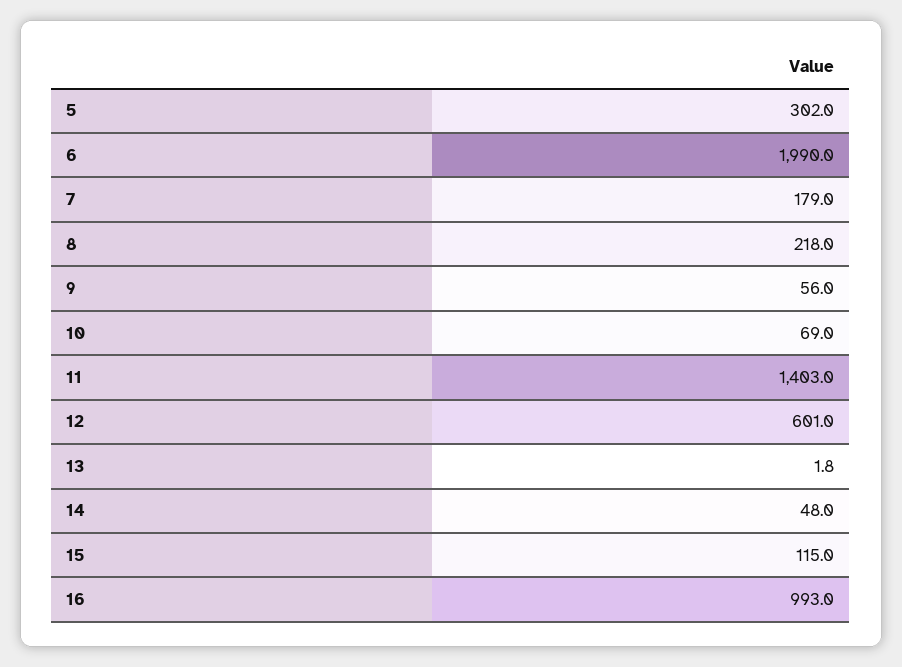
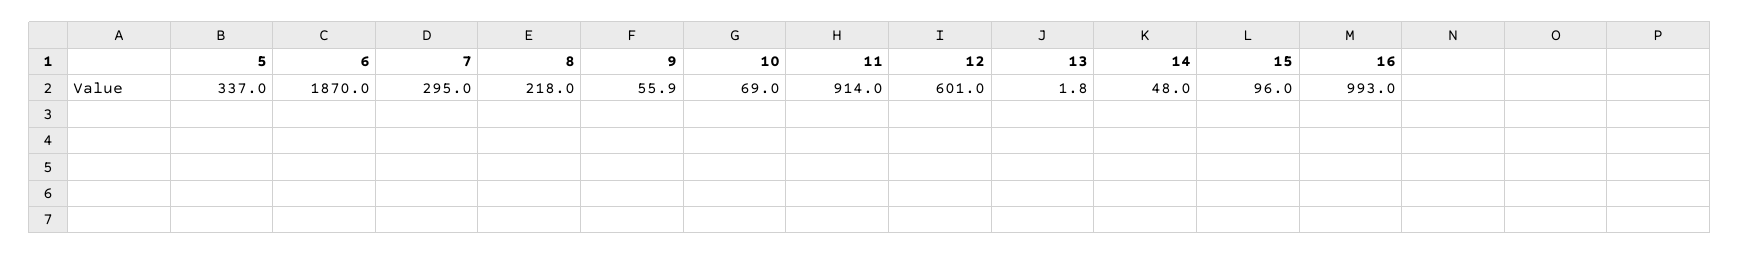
5: 302 -> 337
6: 1990 -> 1870
7: 179 -> 295
9: 56 -> 55.9
11: 1403 -> 914
15: 115 -> 96

